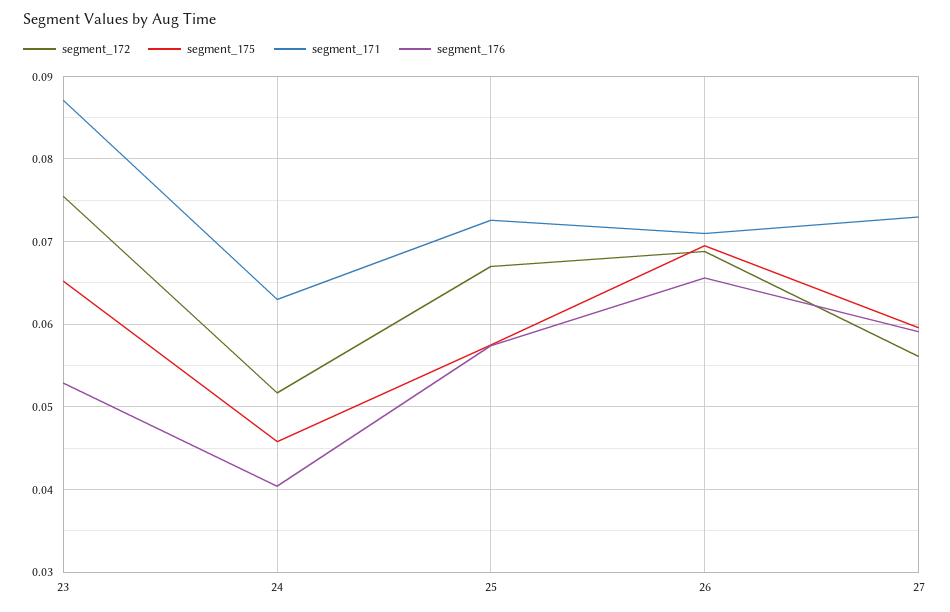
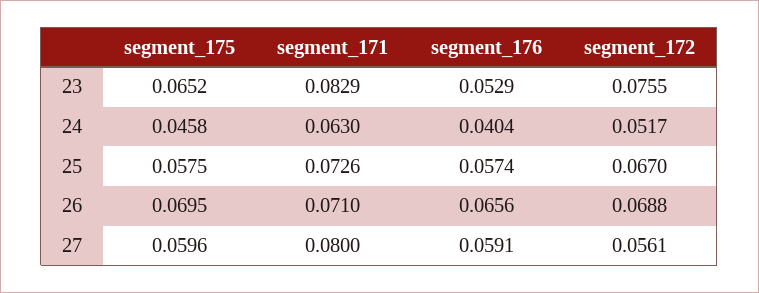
segment_171, 23: 0.087 -> 0.0829
segment_171, 27: 0.073 -> 0.08

